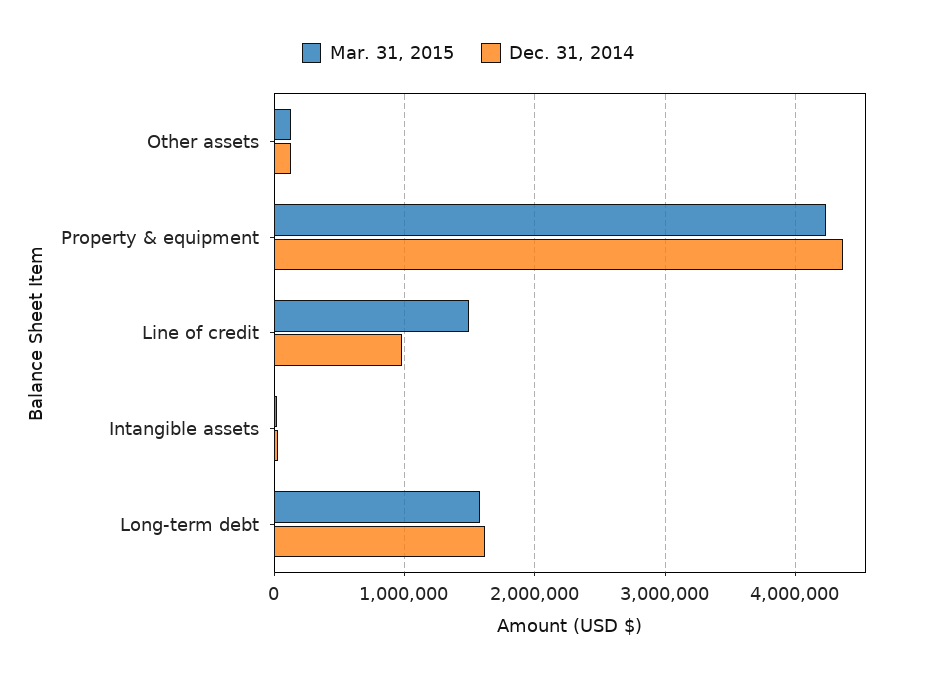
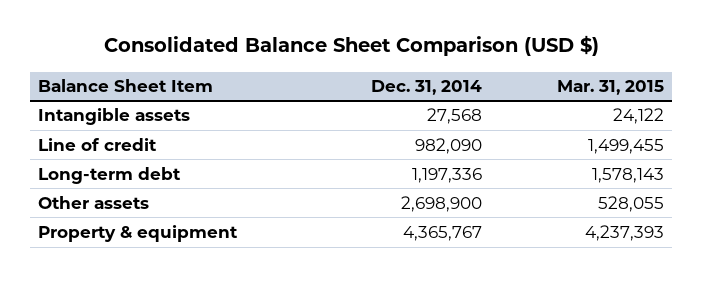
Mar. 31, 2015, Other assets: 100000 -> 528055
Dec. 31, 2014, Other assets: 100000 -> 2698900
Dec. 31, 2014, Long-term debt: 1600000 -> 1197336

